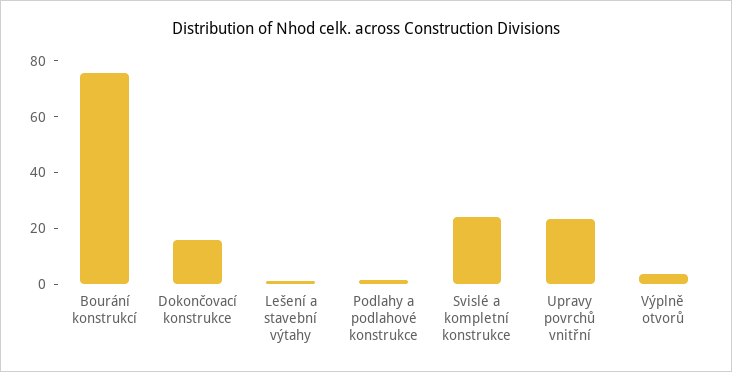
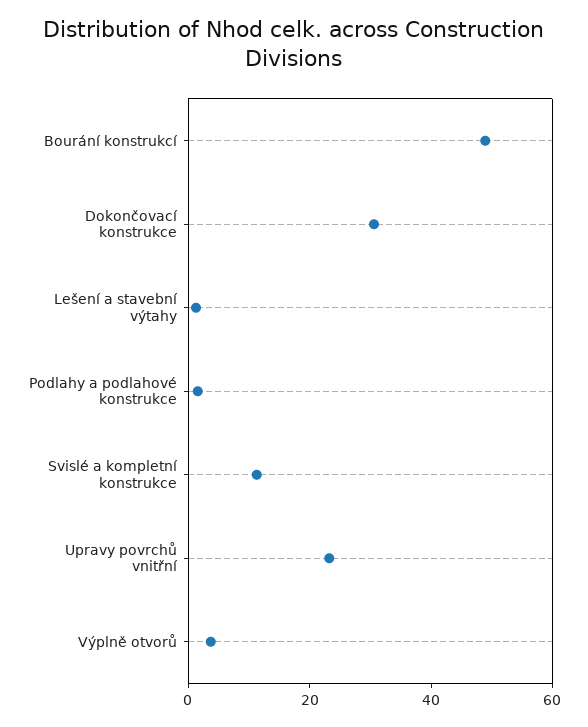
Bourání konstrukcí: 75 -> 50
Dokončovací konstrukce: 15 -> 30
Svislé a kompletní konstrukce: 25 -> 10

